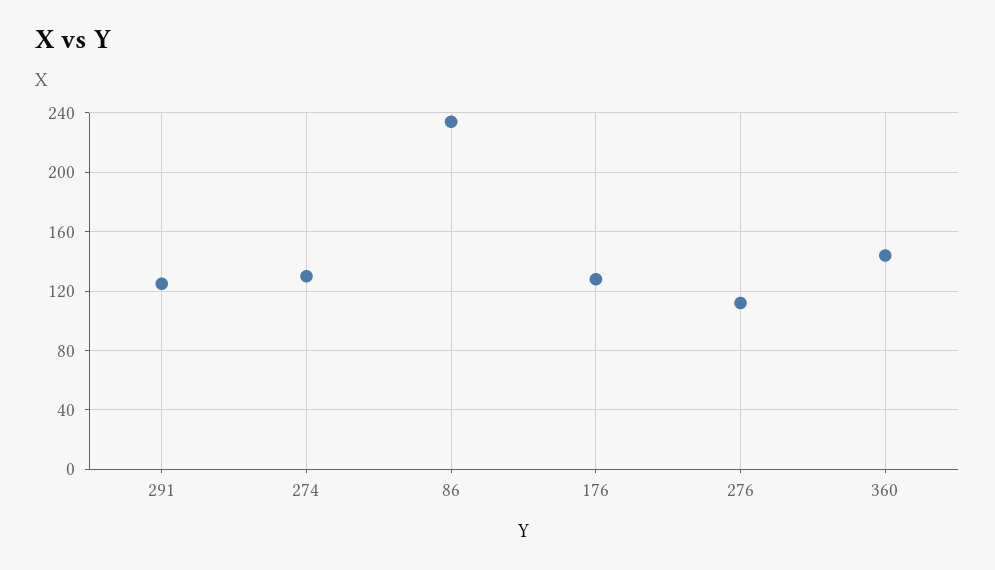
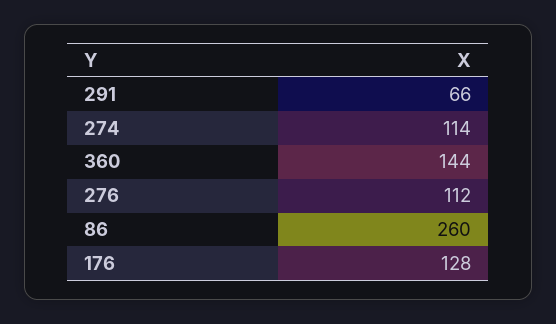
291: 125 -> 66
274: 130 -> 114
86: 235 -> 260

